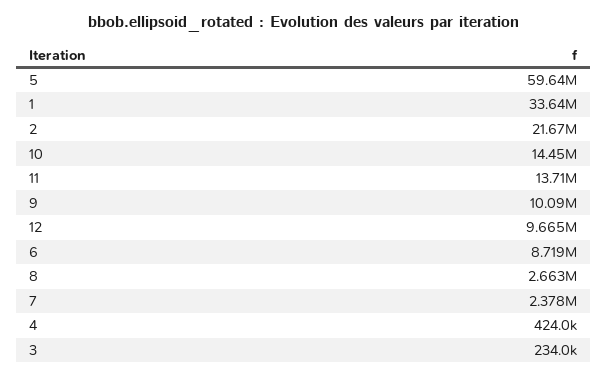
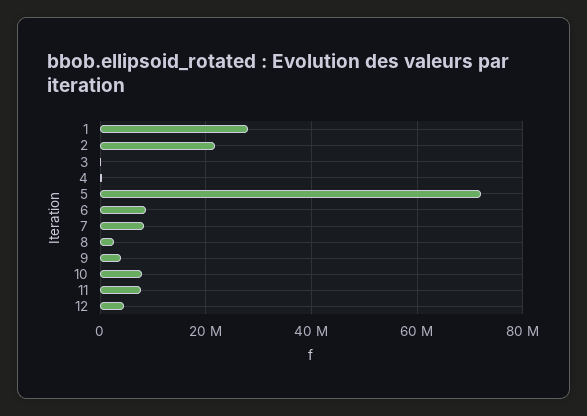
5: 59640000 -> 72000000
1: 33640000 -> 28000000
10: 14450000 -> 8000000
11: 13710000 -> 8000000
9: 10090000 -> 4000000
12: 9665000 -> 4000000
7: 2378000 -> 8000000

